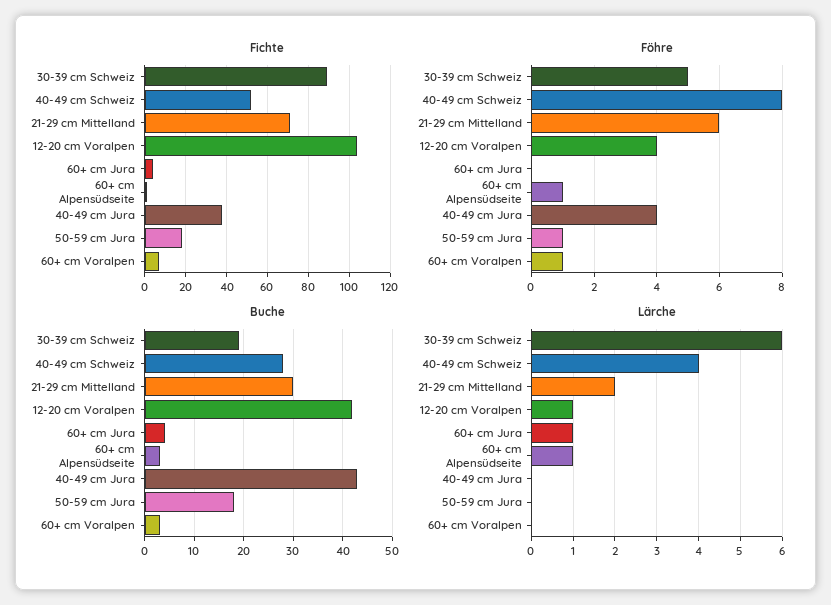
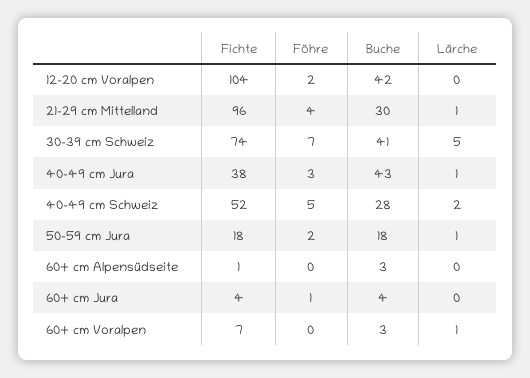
Fichte, 30-39 cm Schweiz: 90 -> 74
Fichte, 21-29 cm Mittelland: 70 -> 96
Föhre, 30-39 cm Schweiz: 5 -> 7
Föhre, 40-49 cm Schweiz: 8 -> 5
Föhre, 21-29 cm Mittelland: 6 -> 4
Föhre, 12-20 cm Voralpen: 4 -> 2
Föhre, 60+ cm Jura: 0 -> 1
Föhre, 60+ cm Alpensüdseite: 1 -> 0
Föhre, 40-49 cm Jura: 4 -> 3
Föhre, 50-59 cm Jura: 1 -> 2
Föhre, 60+ cm Voralpen: 1 -> 0
Buche, 30-39 cm Schweiz: 20 -> 41
Lärche, 30-39 cm Schweiz: 6 -> 5
Lärche, 40-49 cm Schweiz: 4 -> 2
Lärche, 21-29 cm Mittelland: 2 -> 1
Lärche, 12-20 cm Voralpen: 1 -> 0
Lärche, 60+ cm Jura: 1 -> 0
Lärche, 60+ cm Alpensüdseite: 1 -> 0
Lärche, 40-49 cm Jura: 0 -> 1
Lärche, 50-59 cm Jura: 0 -> 1
Lärche, 60+ cm Voralpen: 0 -> 1

